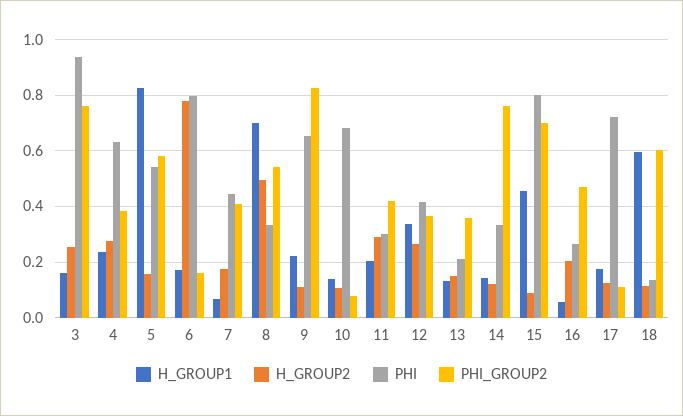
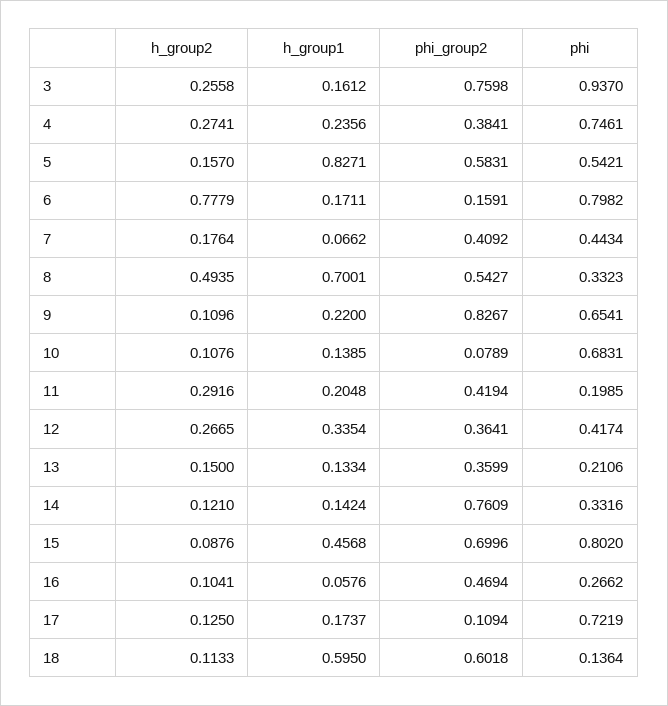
PHI, 4: 0.625 -> 0.7461
PHI, 11: 0.3 -> 0.1985
H_GROUP2, 16: 0.2 -> 0.1041

